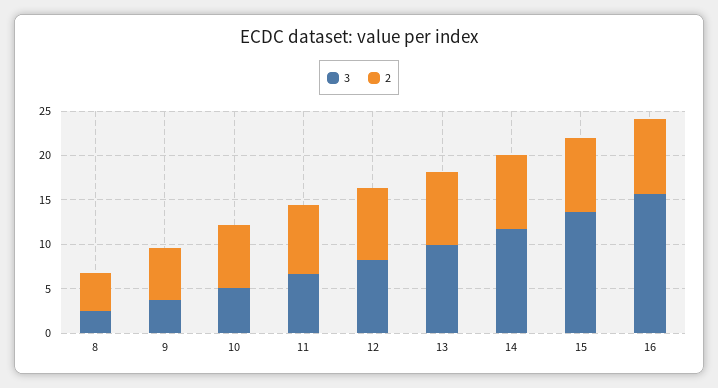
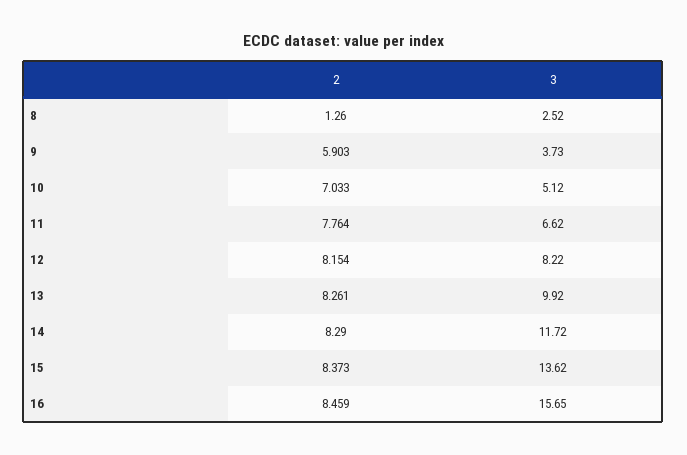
2, 8: 4 -> 1.26

